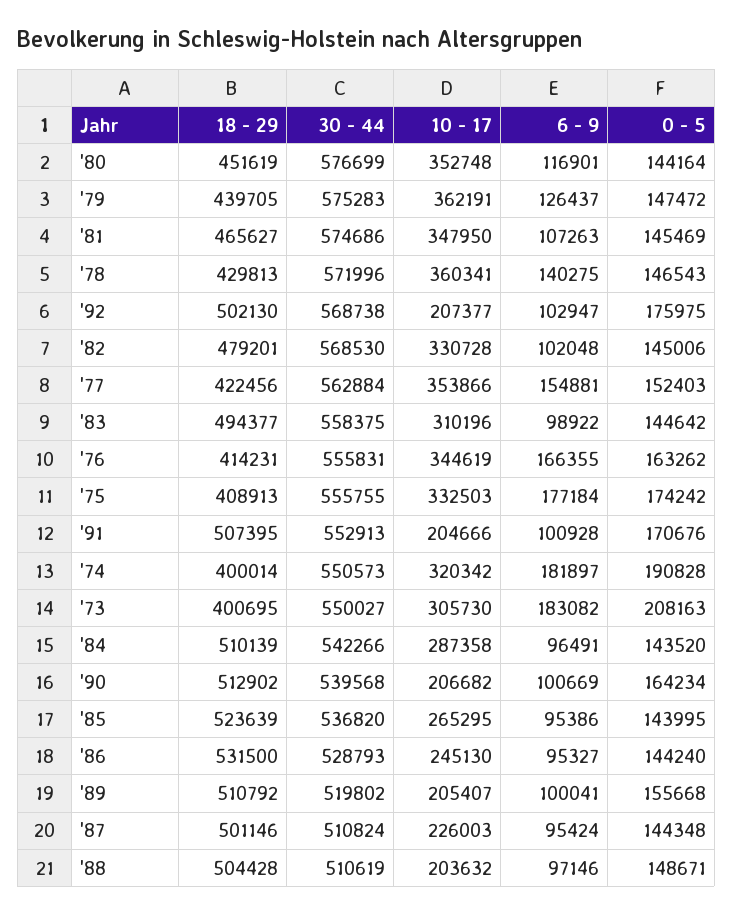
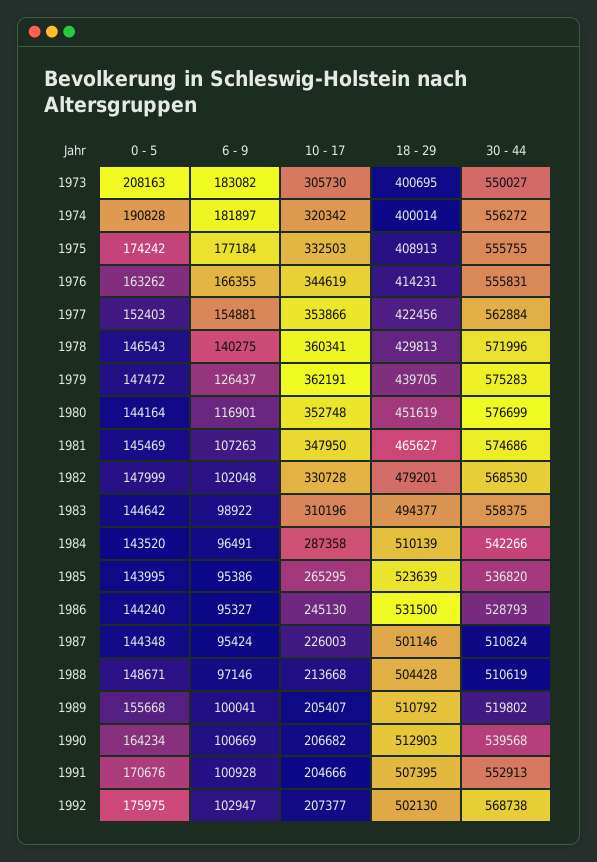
0 - 5, '82: 145006 -> 147999
30 - 44, '74: 550573 -> 556272
18 - 29, '90: 512902 -> 512903
10 - 17, '88: 203632 -> 213668

